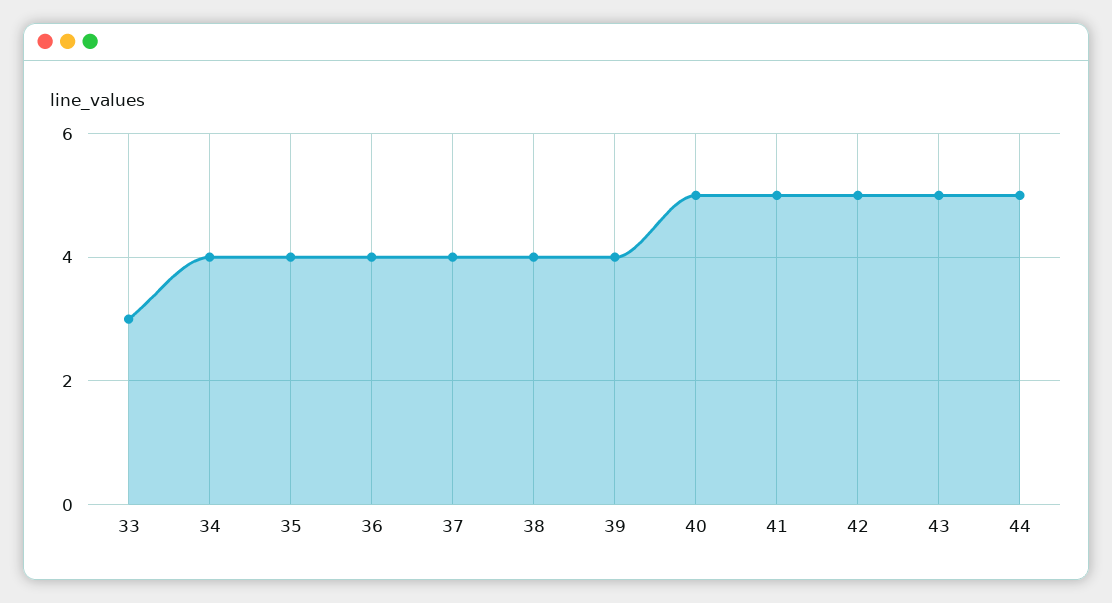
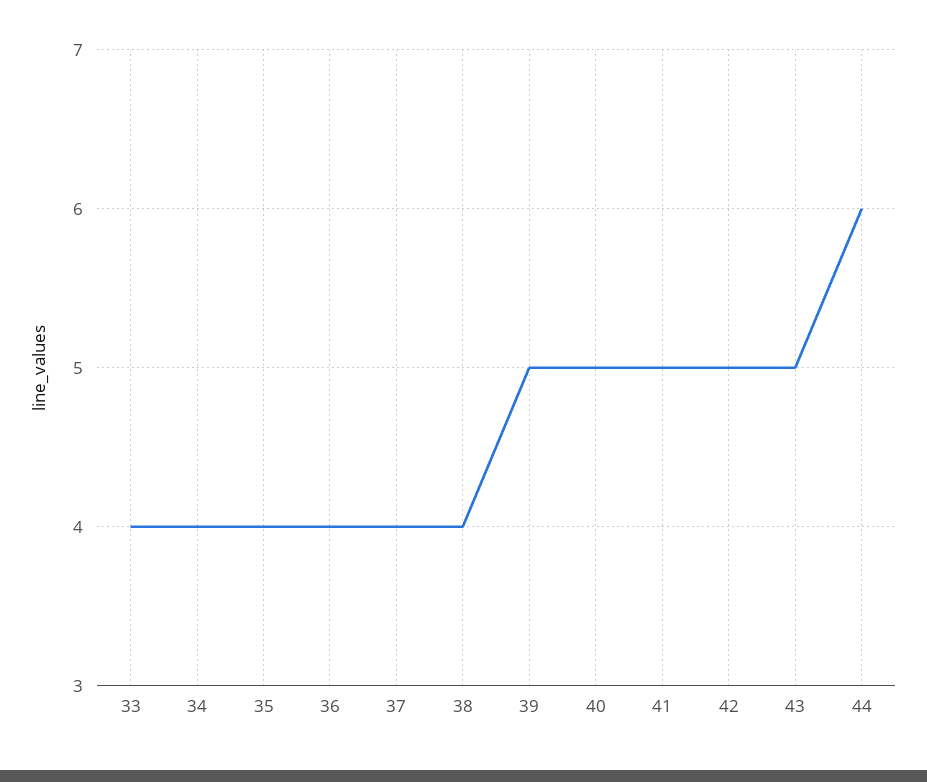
33: 3 -> 4
39: 4 -> 5
44: 5 -> 6

